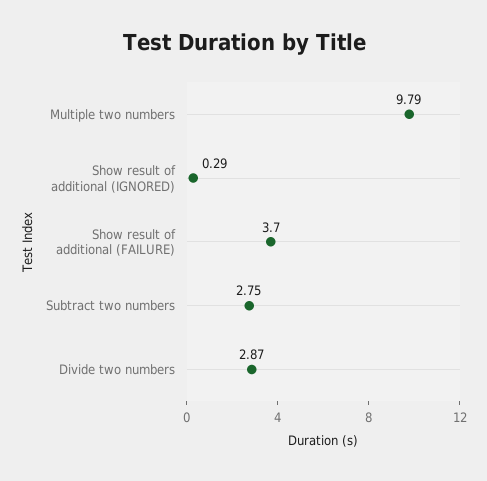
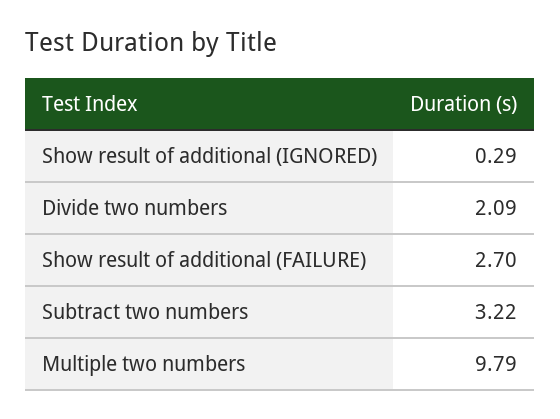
Show result of additional (FAILURE): 3.7 -> 2.7
Subtract two numbers: 2.75 -> 3.22
Divide two numbers: 2.87 -> 2.09

